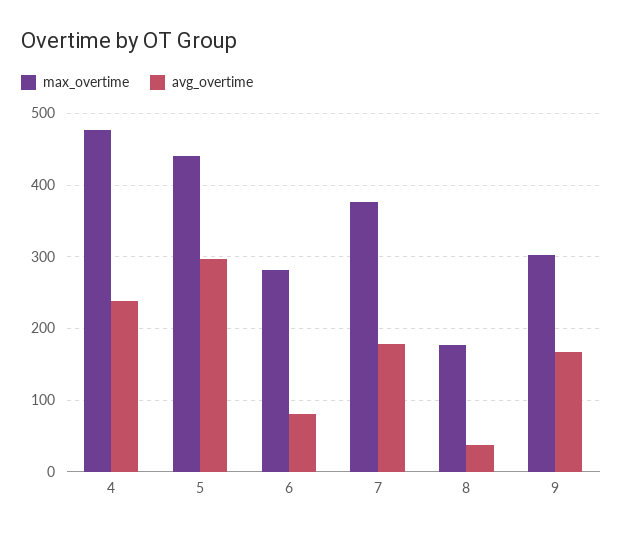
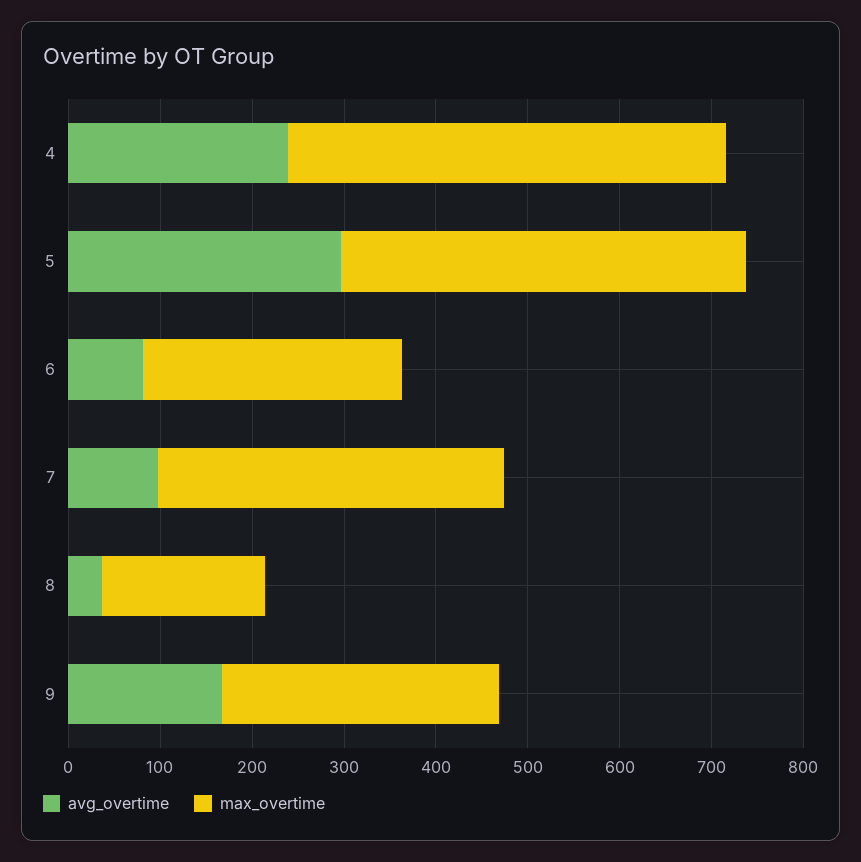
avg_overtime, 7: 180 -> 100

